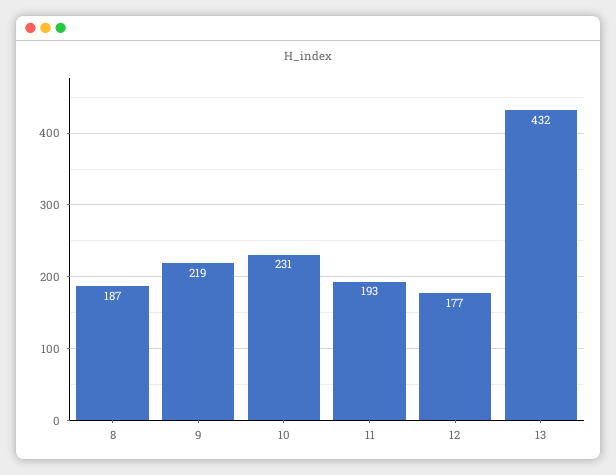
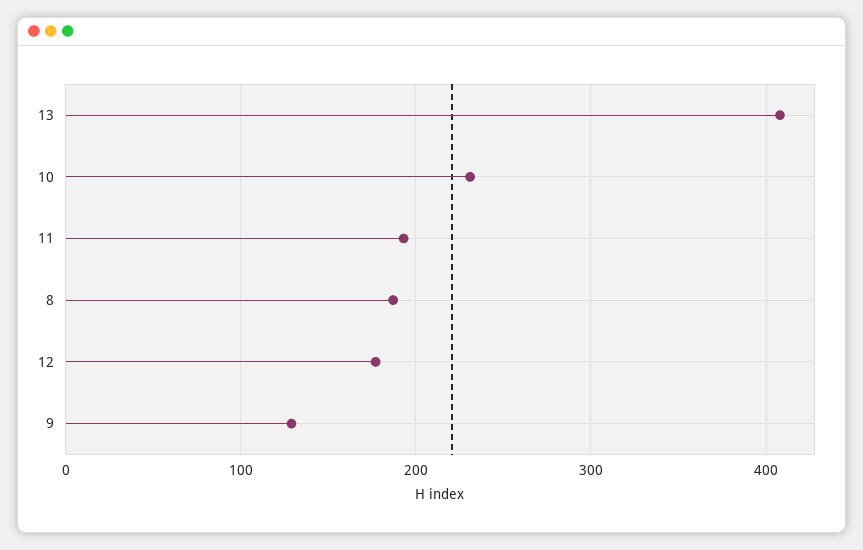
9: 219 -> 130
13: 432 -> 410

